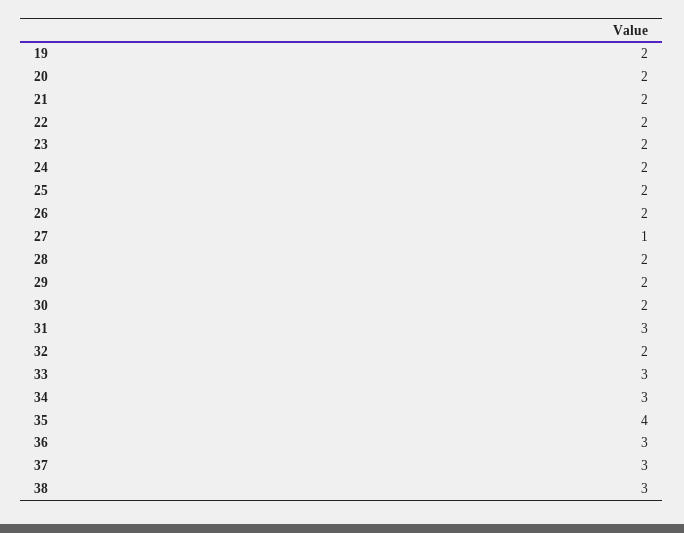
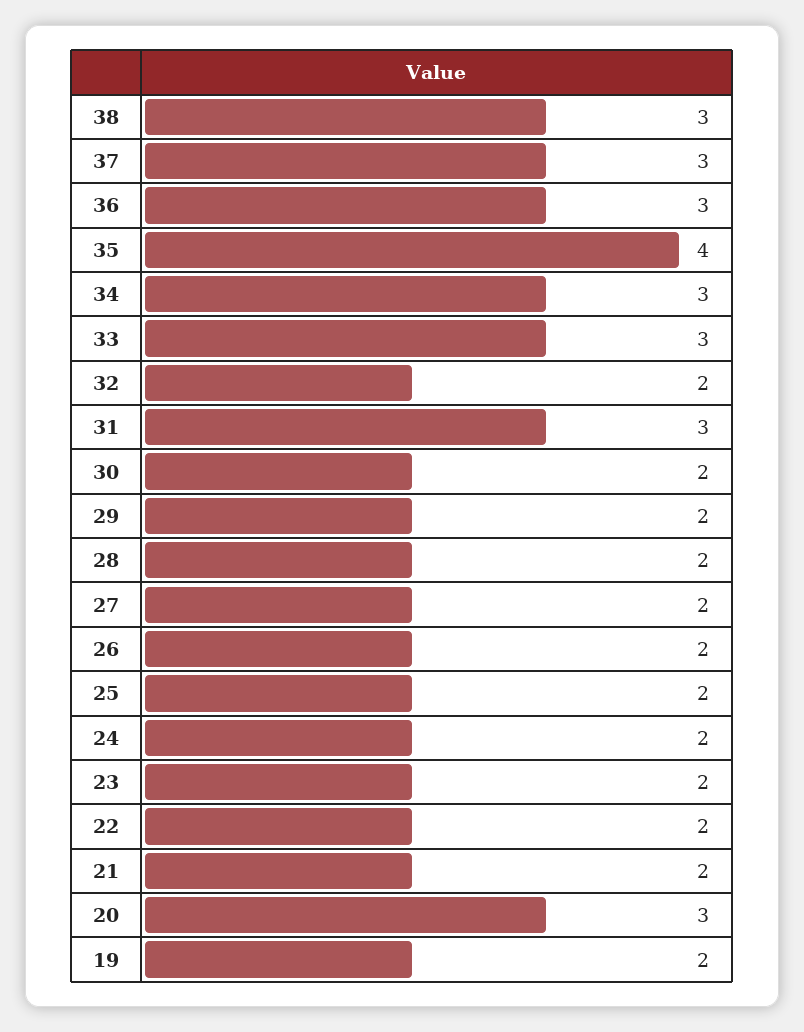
20: 2 -> 3
27: 1 -> 2

